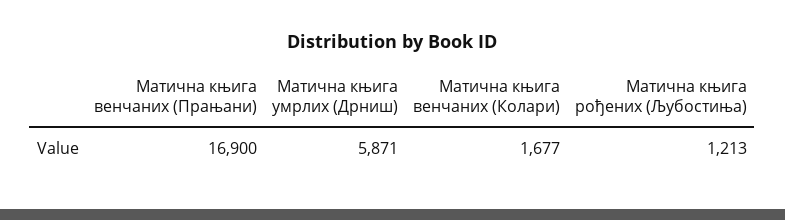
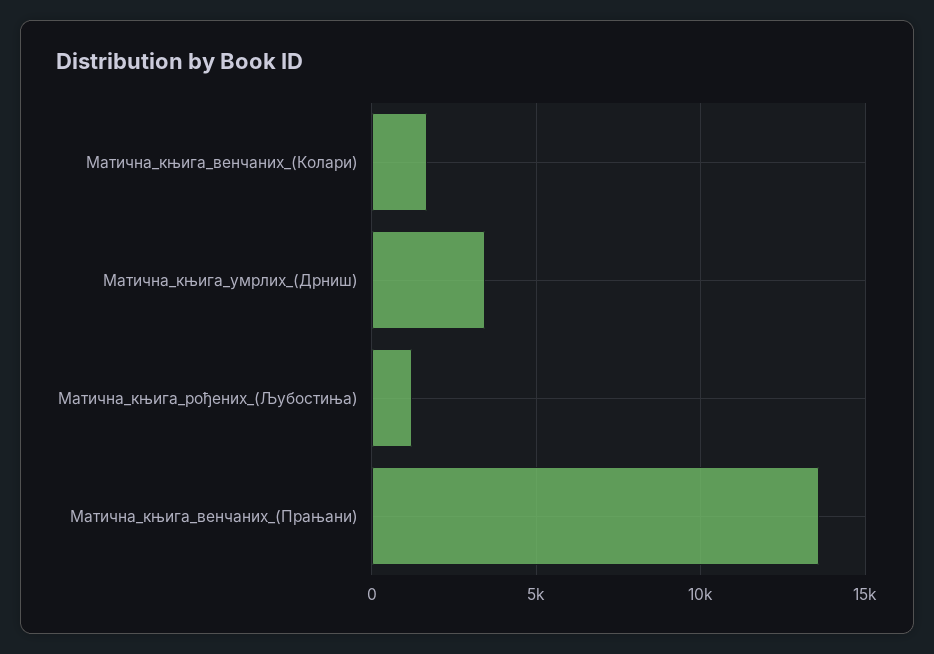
Матична књига венчаних (Прањани): 16900 -> 13500
Матична књига умрлих (Дрниш): 5871 -> 3500

